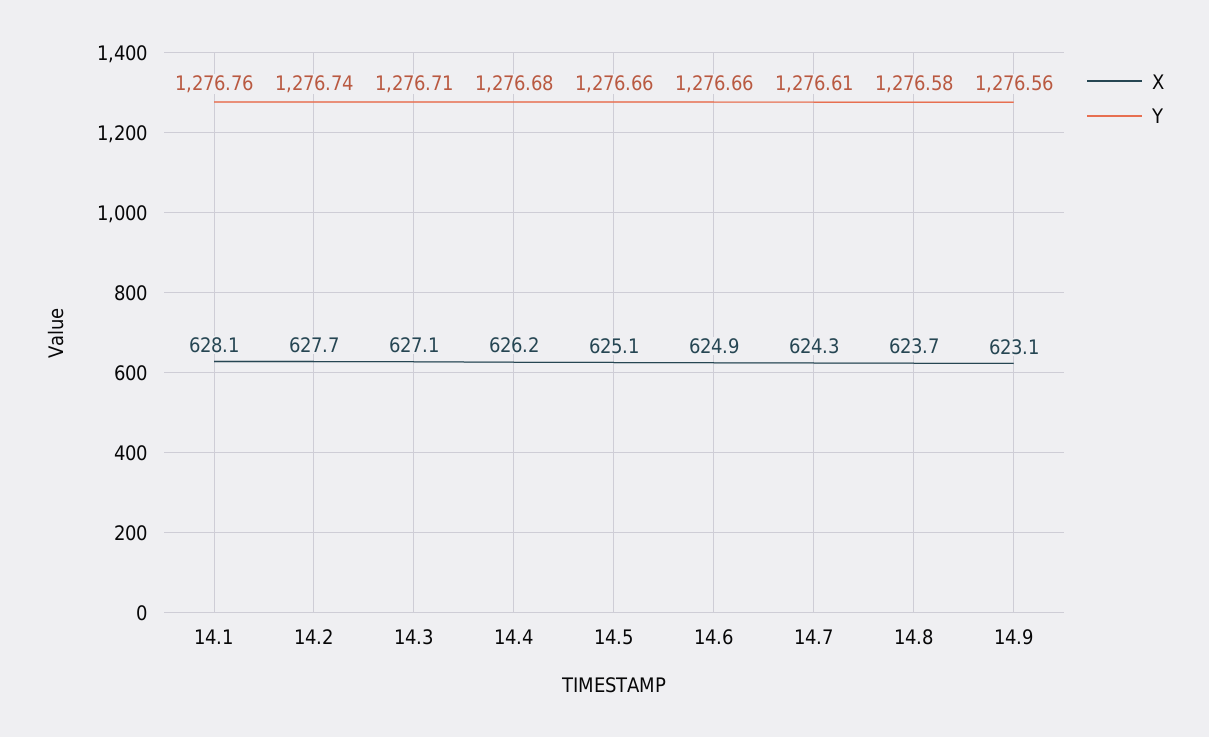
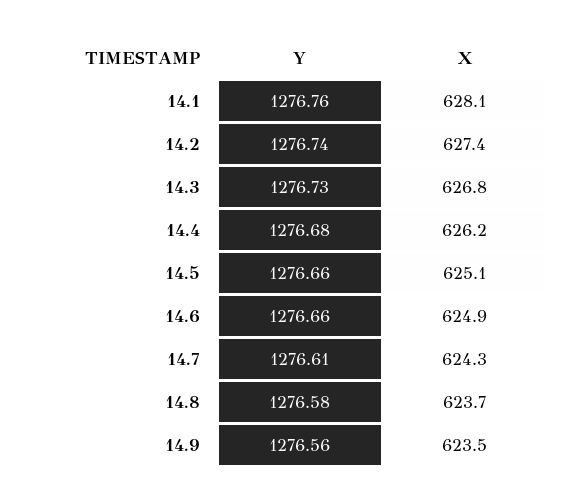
X, 14.2: 627.7 -> 627.4
X, 14.3: 627.1 -> 626.8
Y, 14.3: 1276.71 -> 1276.73
X, 14.9: 623.1 -> 623.5

